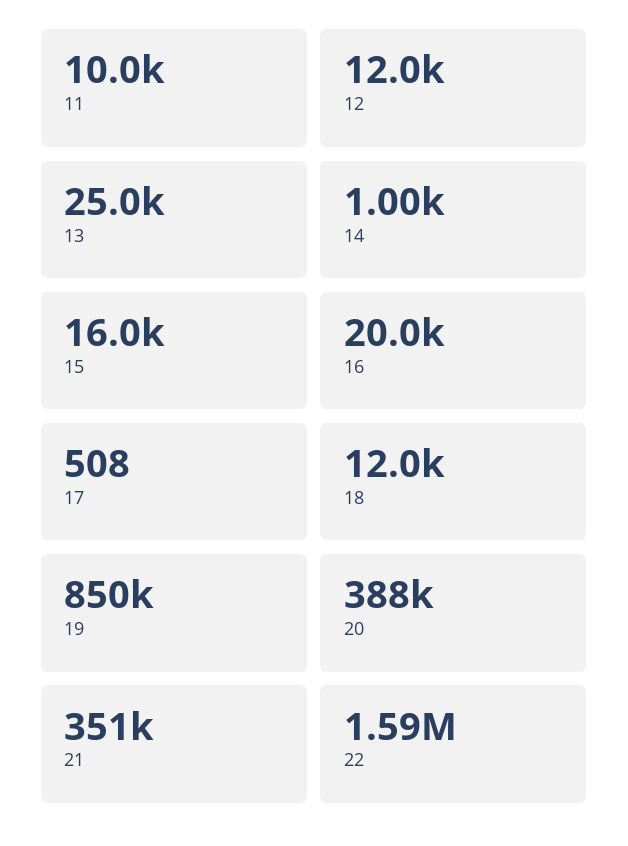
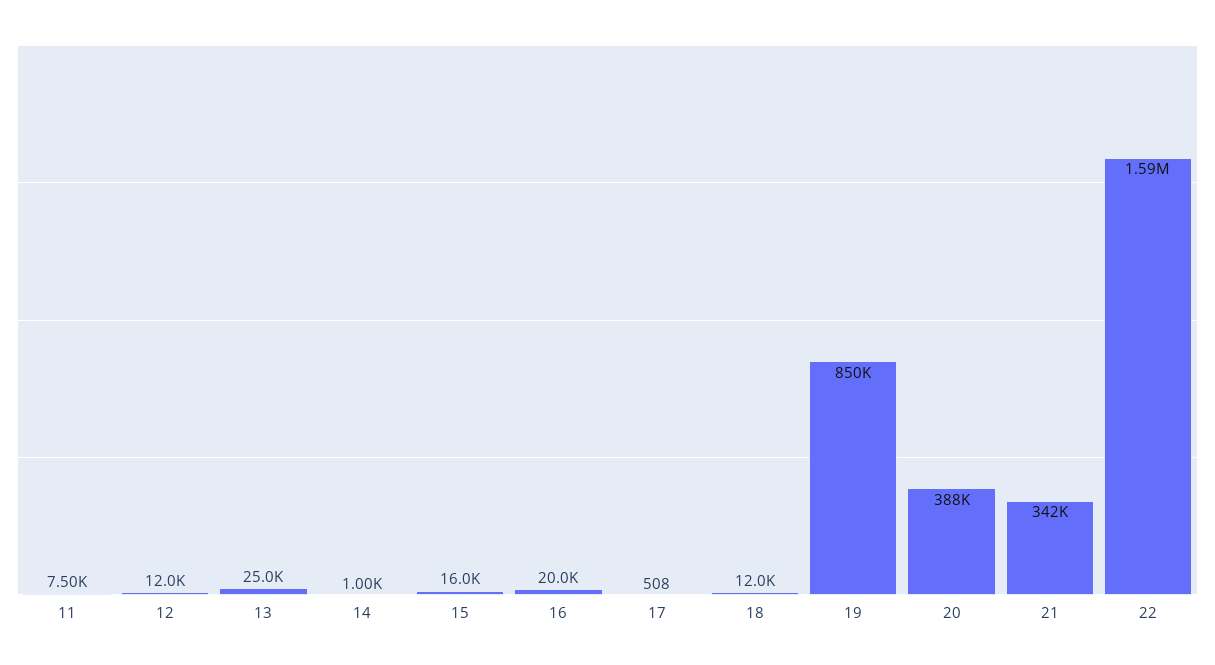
11: 10000 -> 7500
21: 351000 -> 342000

